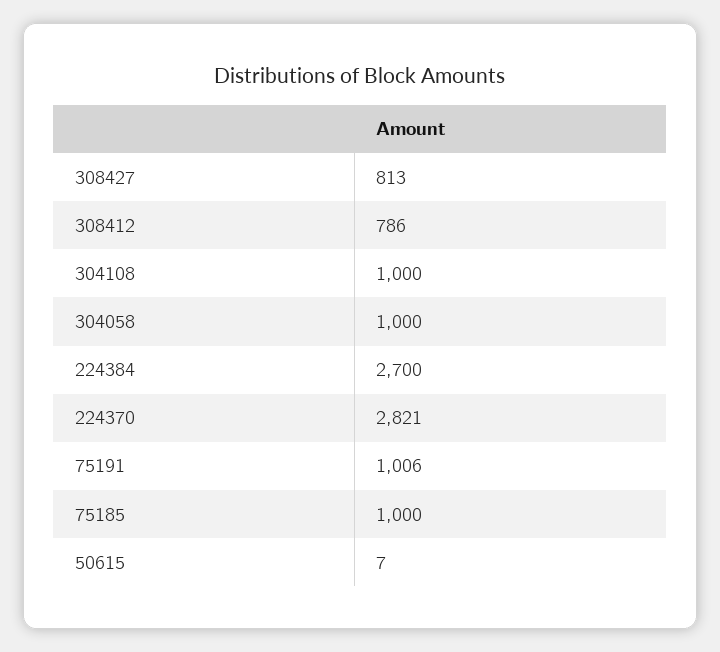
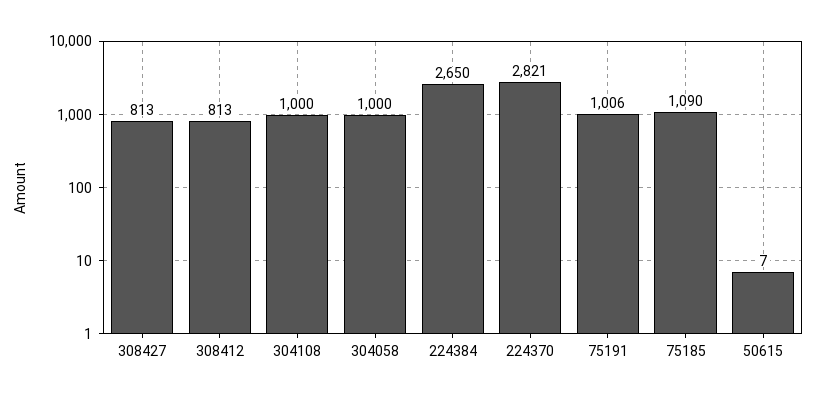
308412: 786 -> 813
224384: 2700 -> 2650
75185: 1000 -> 1090

